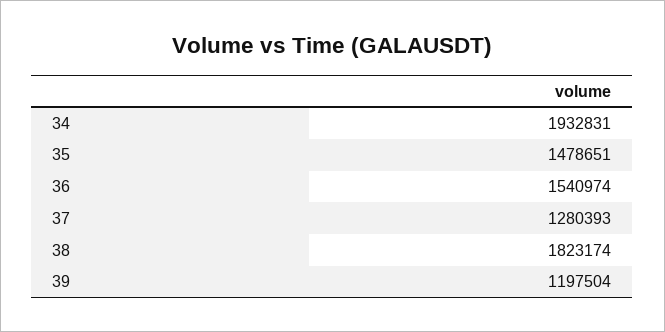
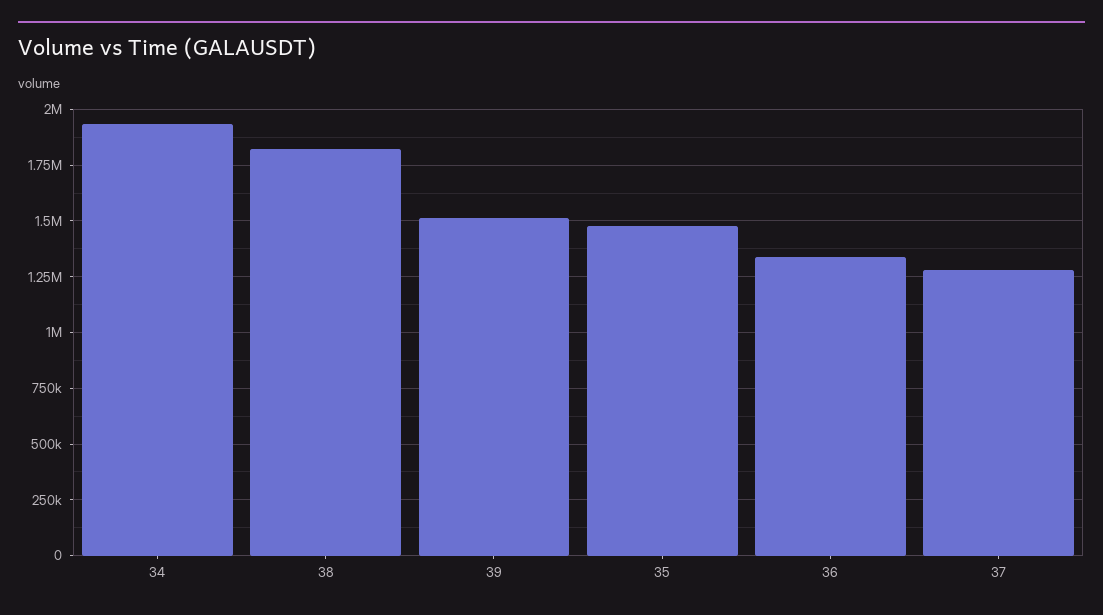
36: 1540974 -> 1350000
39: 1197504 -> 1500000

